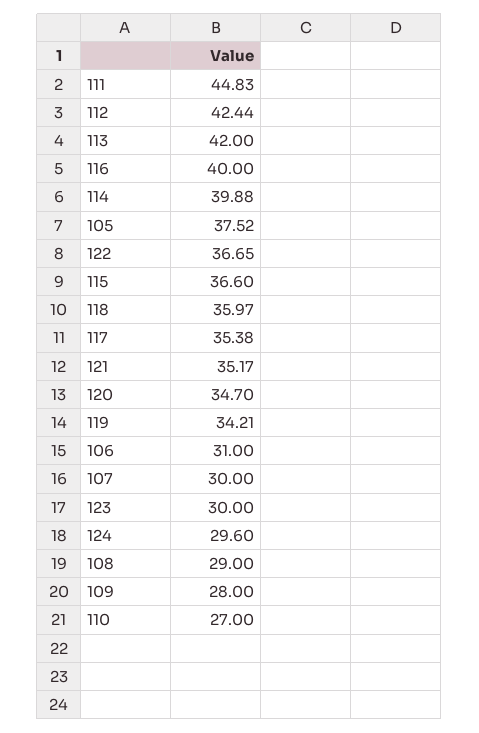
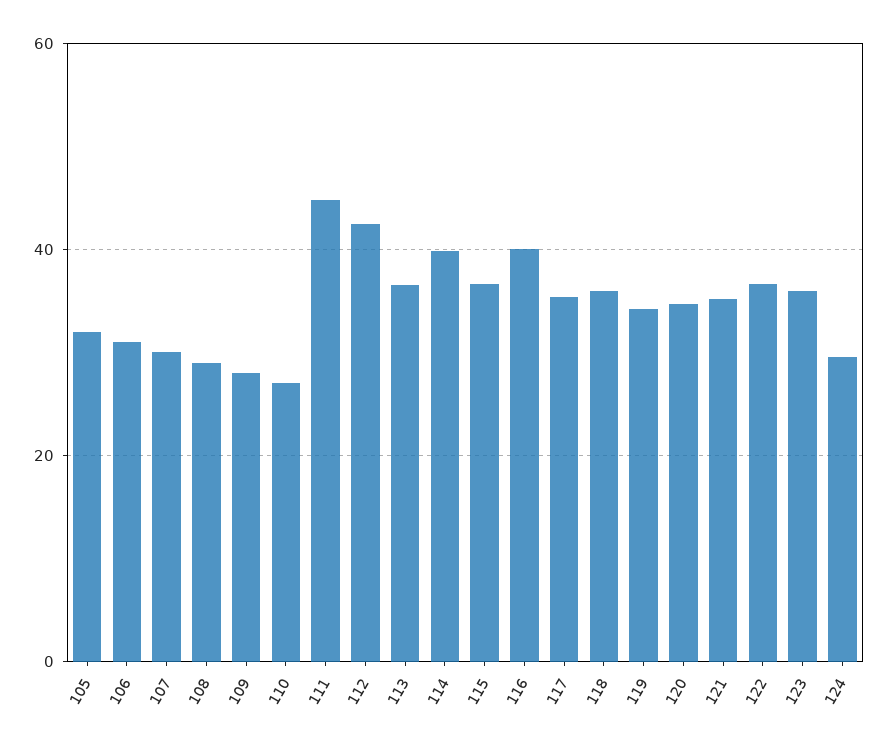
113: 42 -> 36
105: 37.52 -> 32
123: 30 -> 36

